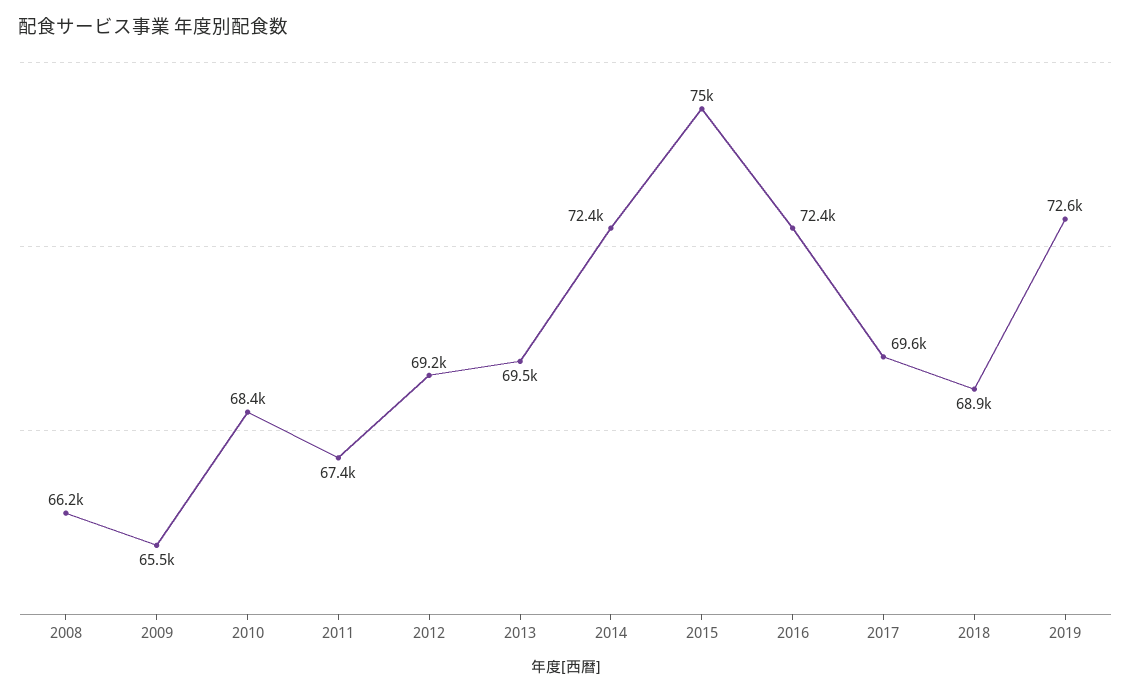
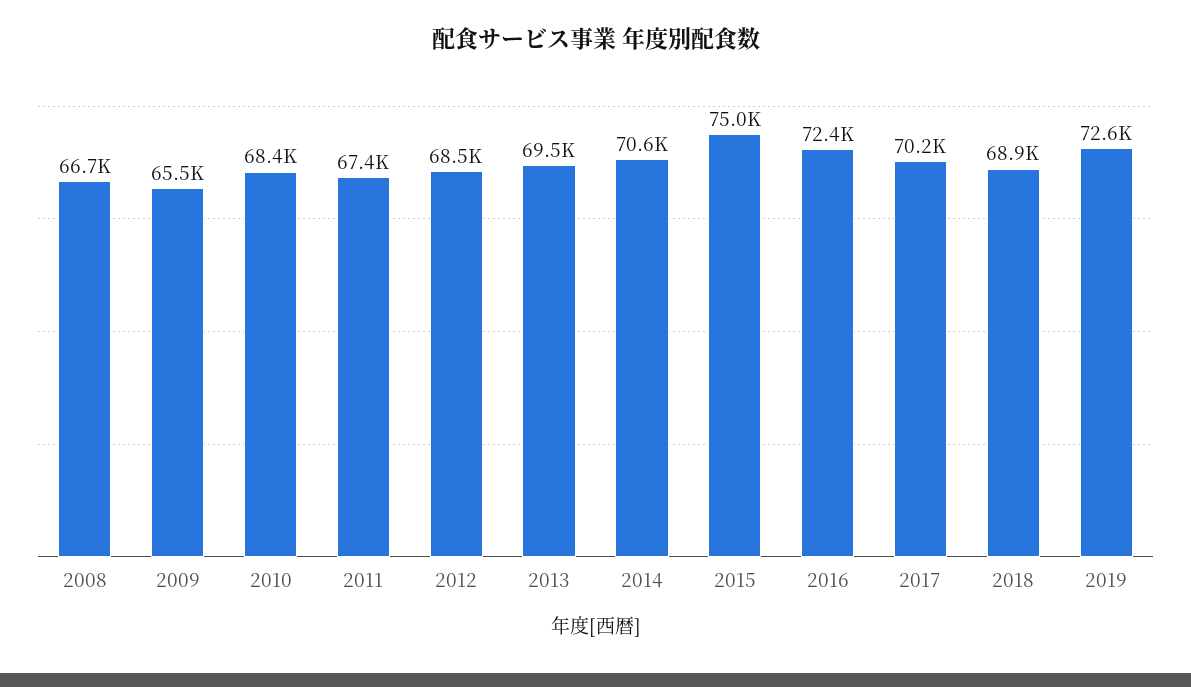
2008: 66200 -> 66700
2012: 69200 -> 68500
2014: 72400 -> 70600
2017: 69600 -> 70200

